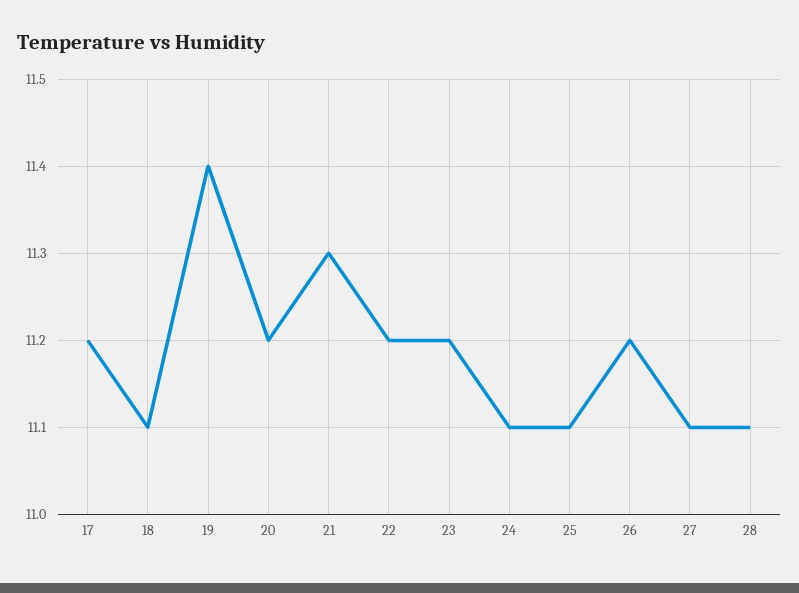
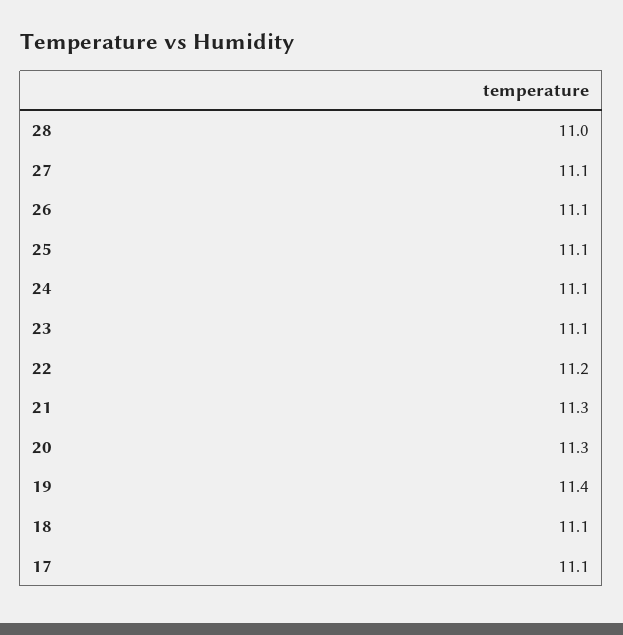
17: 11.2 -> 11.1
20: 11.2 -> 11.3
23: 11.2 -> 11.1
26: 11.2 -> 11.1
28: 11.1 -> 11

